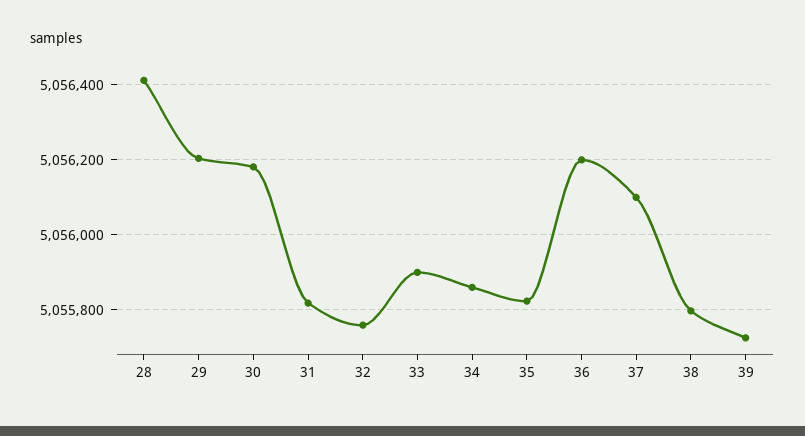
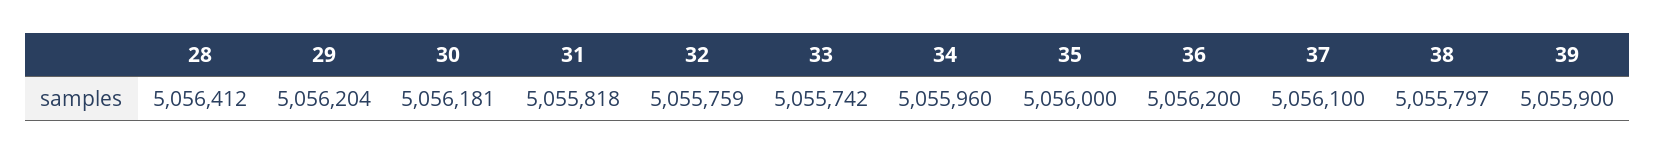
33: 5055900 -> 5055742
34: 5055860 -> 5055960
35: 5055820 -> 5056000
39: 5055720 -> 5055900

